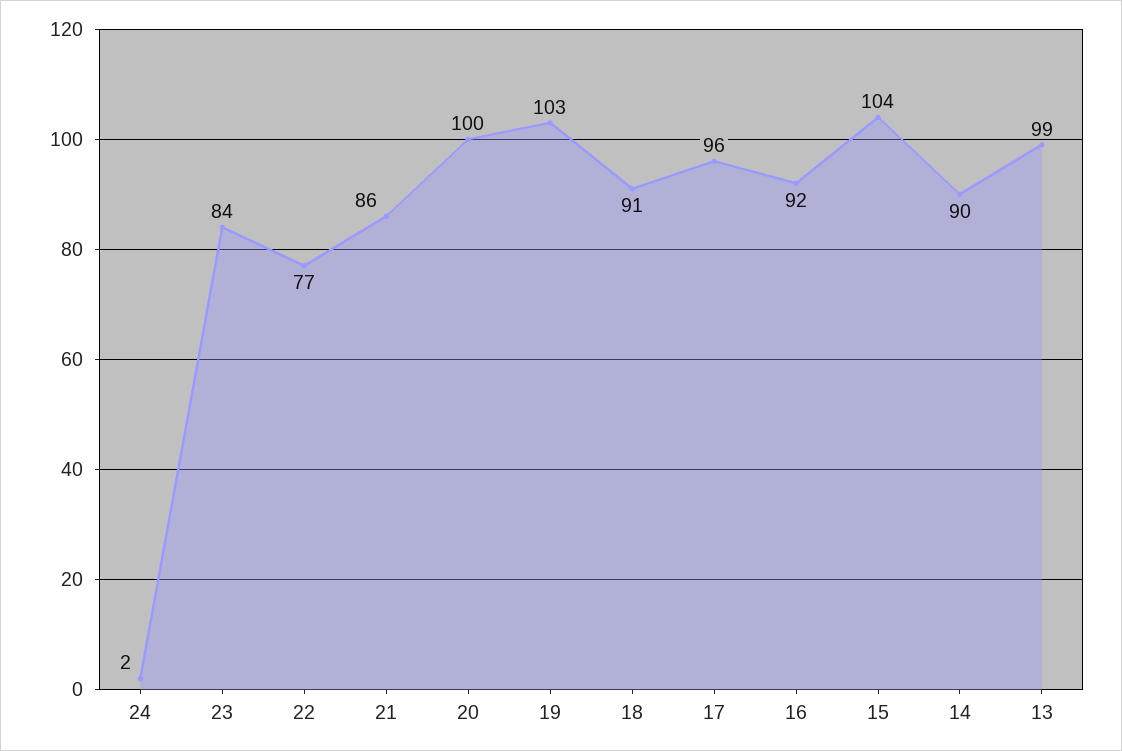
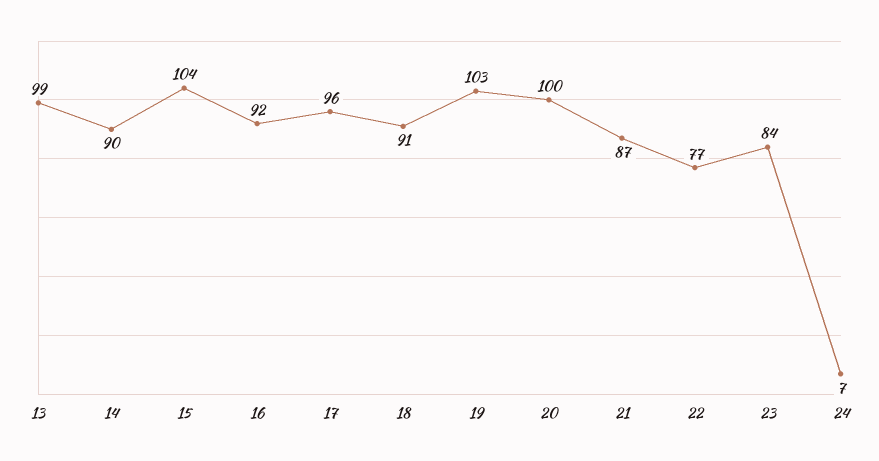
24: 2 -> 7
21: 86 -> 87

